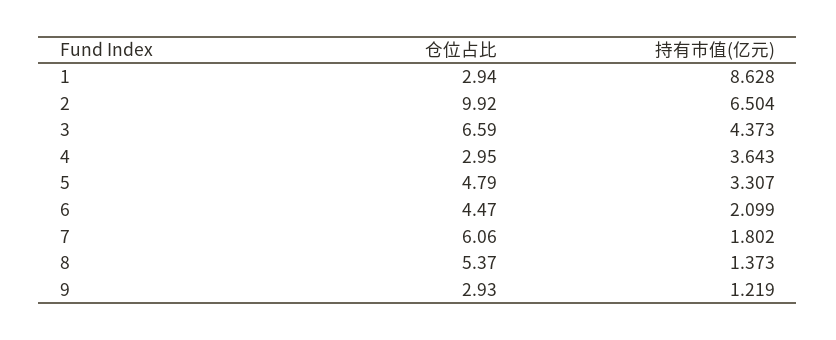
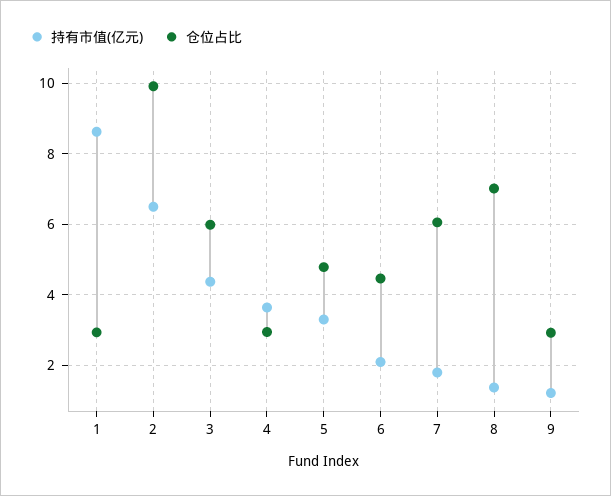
仓位占比, 3: 6.59 -> 6
仓位占比, 8: 5.37 -> 7

